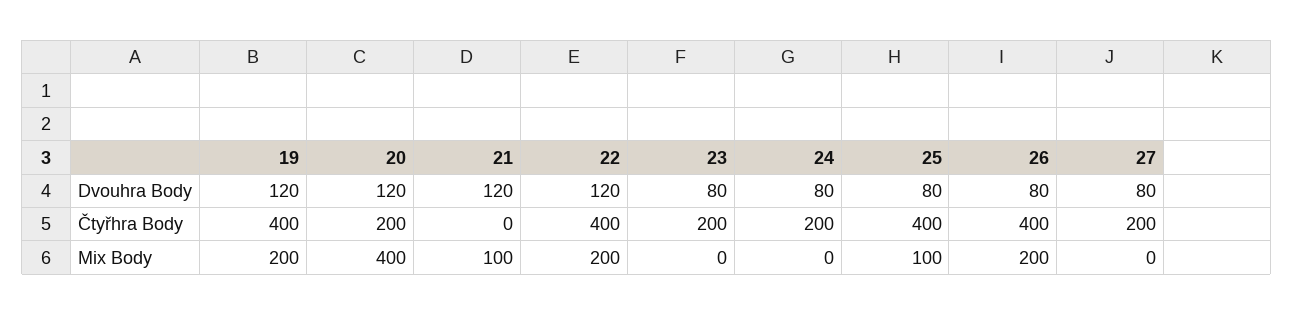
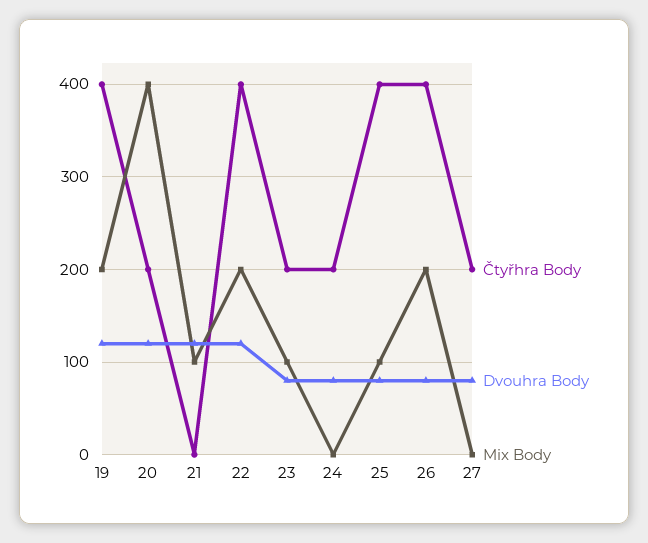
Mix Body, 23: 0 -> 100

